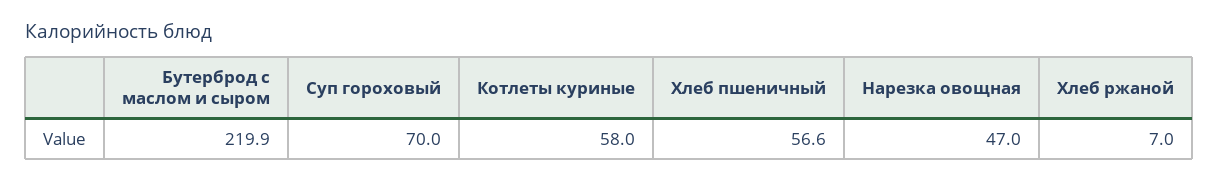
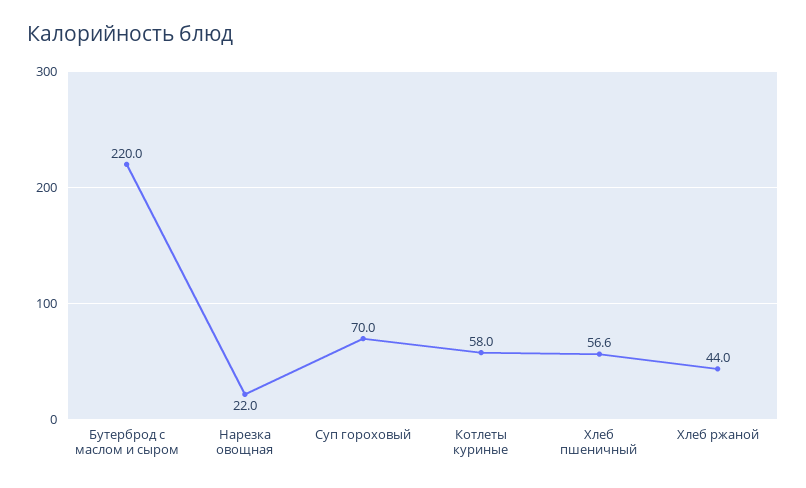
Бутерброд с маслом и сыром: 219.9 -> 220
Нарезка овощная: 47 -> 22
Хлеб ржаной: 7 -> 44

